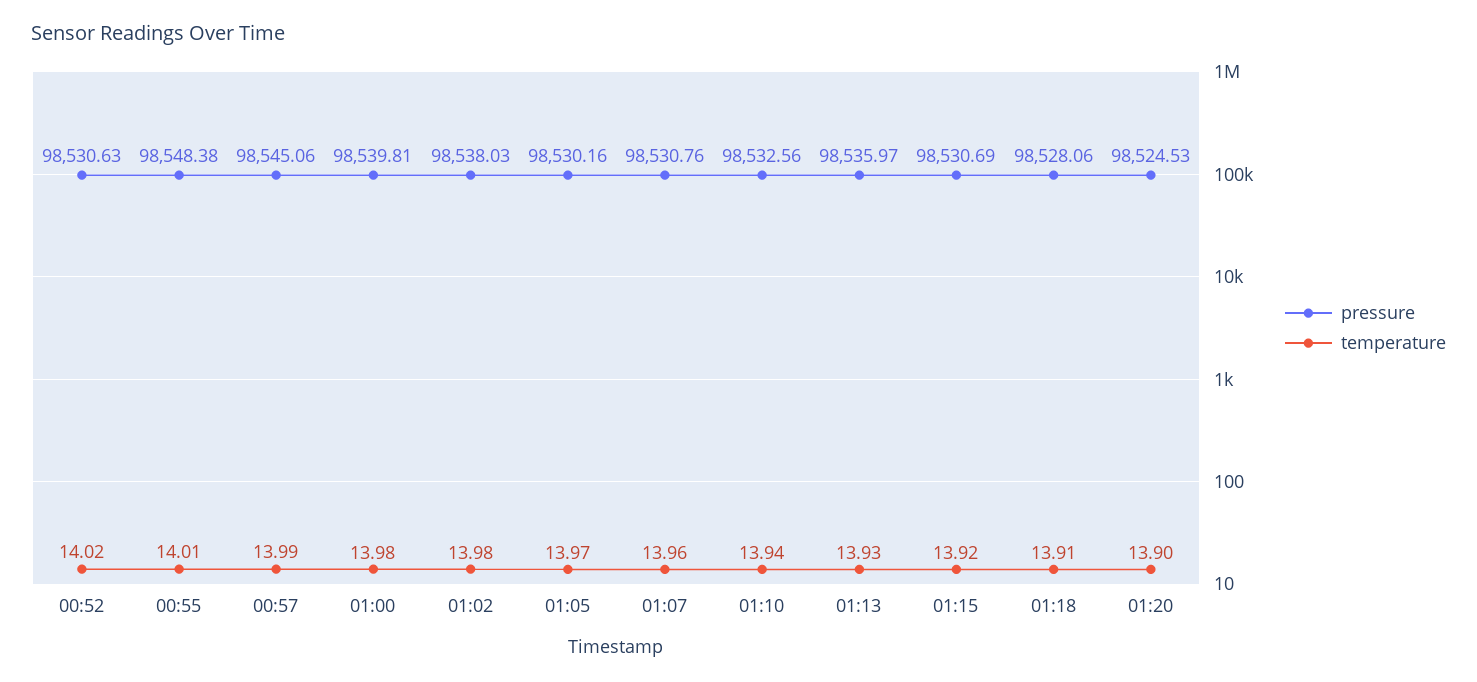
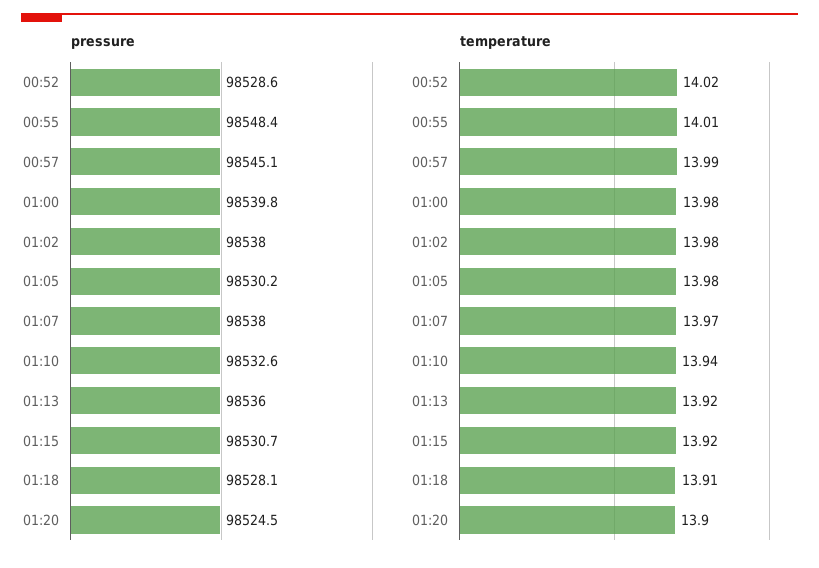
pressure, 00:52: 98530.63 -> 98528.6
temperature, 01:05: 13.97 -> 13.98
pressure, 01:07: 98530.76 -> 98538
temperature, 01:07: 13.96 -> 13.97
temperature, 01:13: 13.93 -> 13.92

